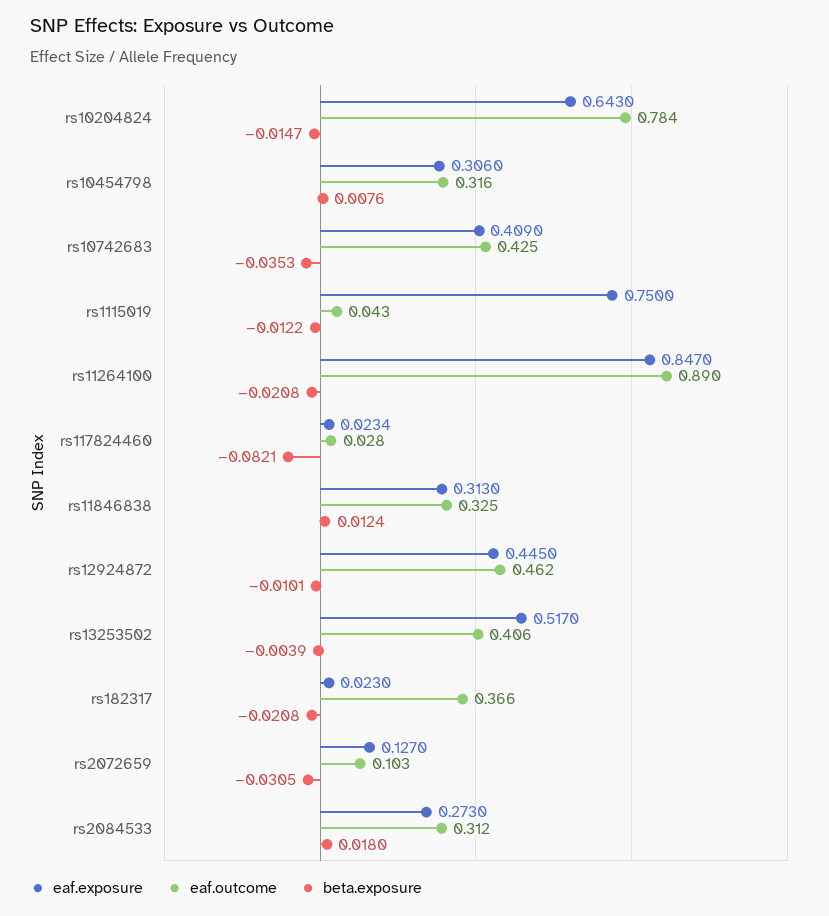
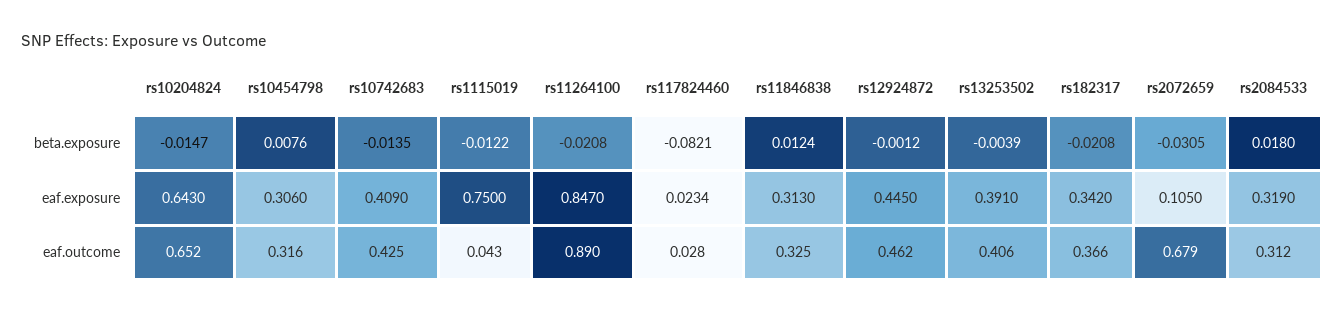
eaf.outcome, rs10204824: 0.784 -> 0.652
beta.exposure, rs10742683: -0.0353 -> -0.0135
beta.exposure, rs12924872: -0.0101 -> -0.0012
eaf.exposure, rs13253502: 0.517 -> 0.391
eaf.exposure, rs182317: 0.023 -> 0.342
eaf.exposure, rs2072659: 0.127 -> 0.105
eaf.outcome, rs2072659: 0.103 -> 0.679
eaf.exposure, rs2084533: 0.273 -> 0.319

